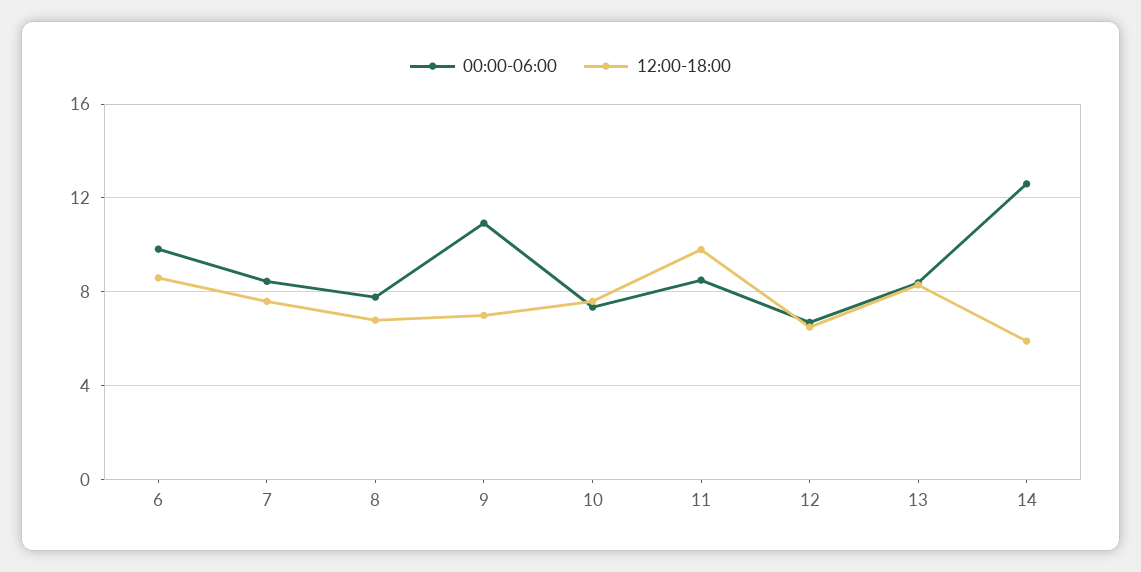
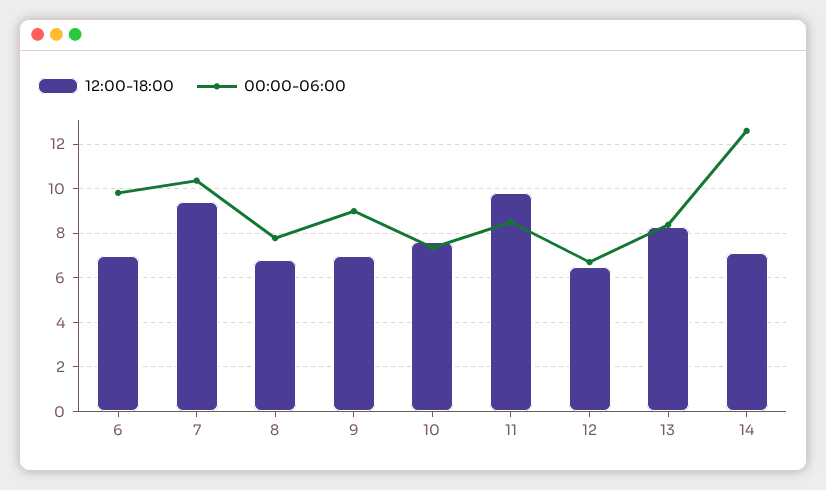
12:00-18:00, 6: 8.5 -> 7
00:00-06:00, 7: 8.5 -> 10.5
12:00-18:00, 7: 7.5 -> 9.5
00:00-06:00, 9: 11 -> 9
12:00-18:00, 14: 6 -> 7

